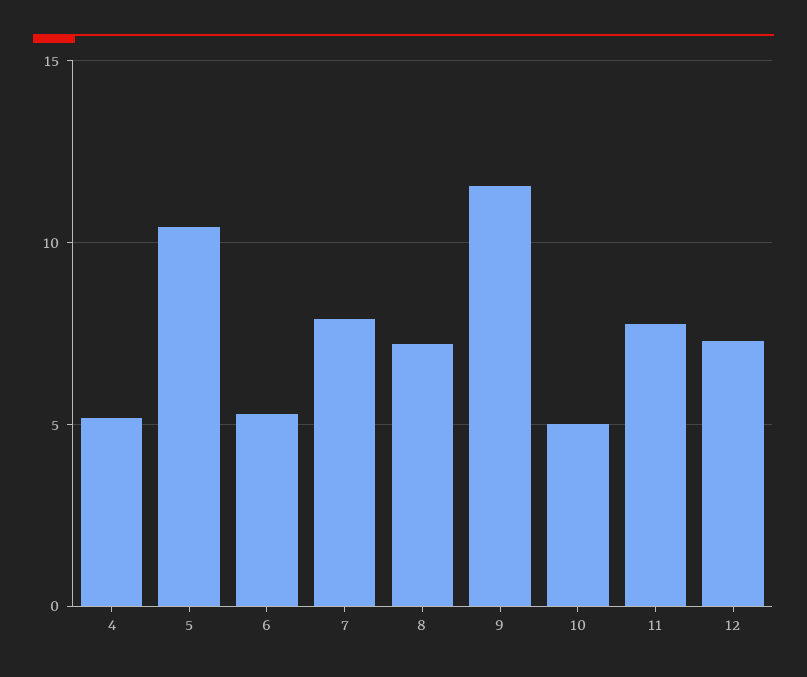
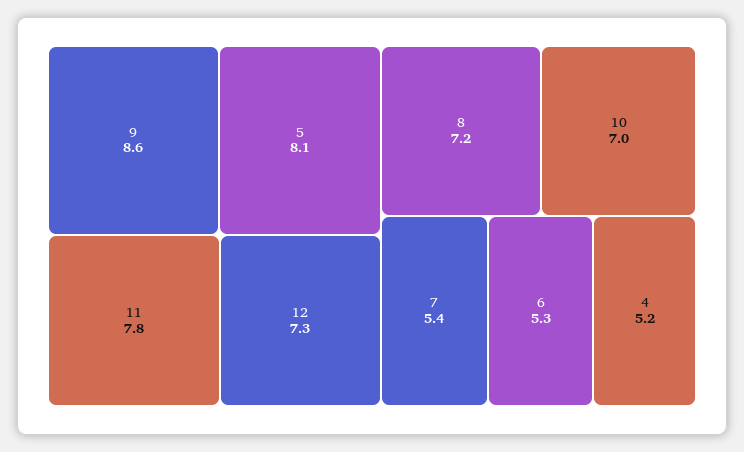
5: 10.5 -> 8.1
7: 8 -> 5.4
9: 11.5 -> 8.6
10: 5 -> 7

